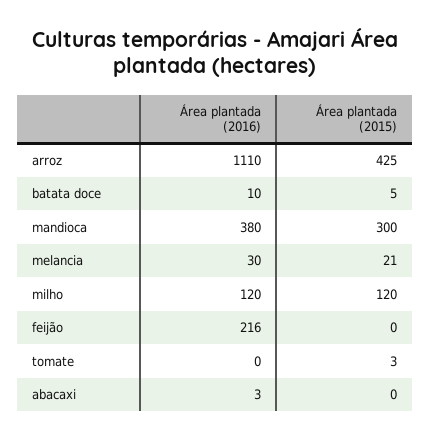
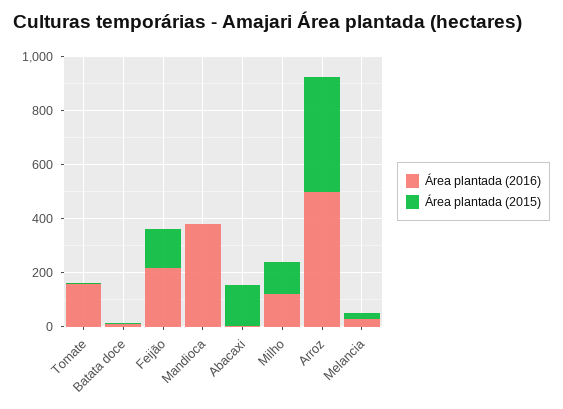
Área plantada (2016), arroz: 1110 -> 500
Área plantada (2015), mandioca: 300 -> 0
Área plantada (2015), feijão: 0 -> 150
Área plantada (2016), tomate: 0 -> 150
Área plantada (2015), abacaxi: 0 -> 150

